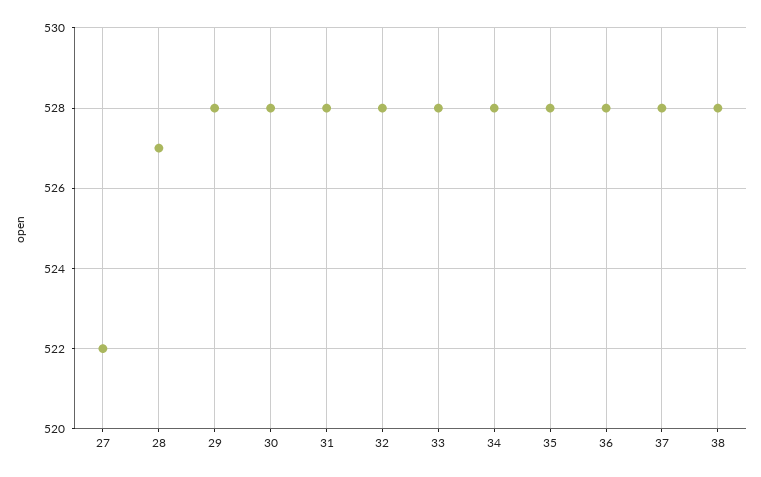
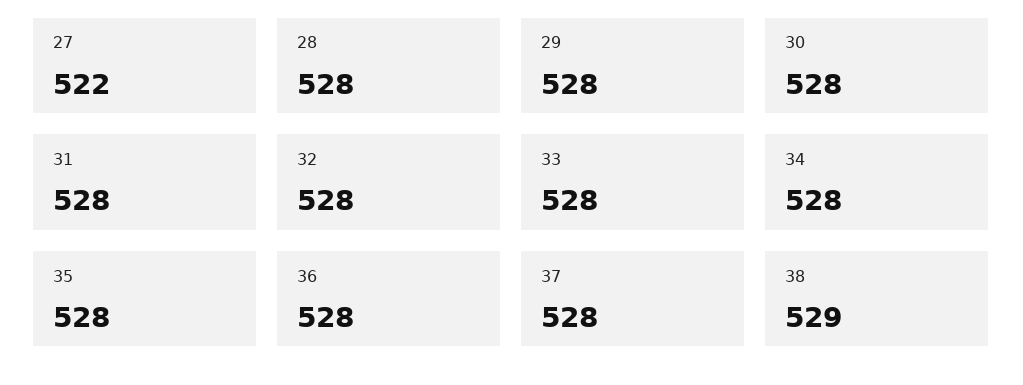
28: 527 -> 528
38: 528 -> 529

